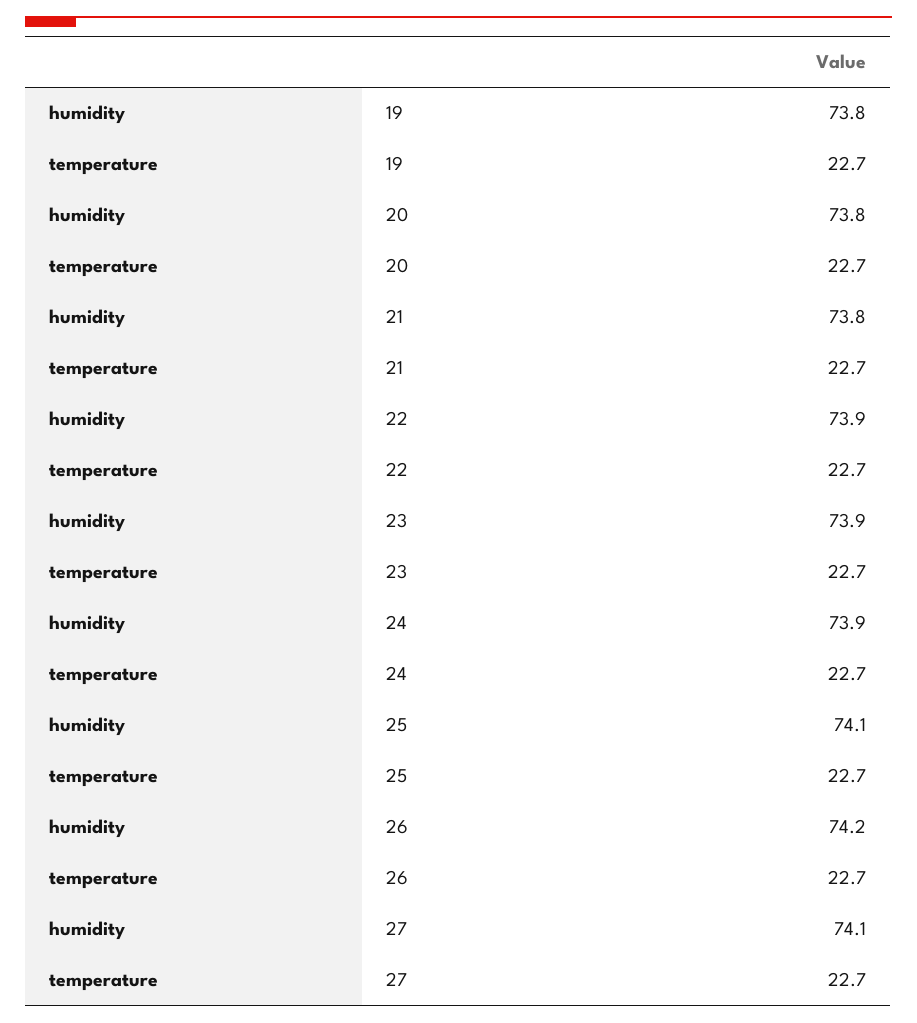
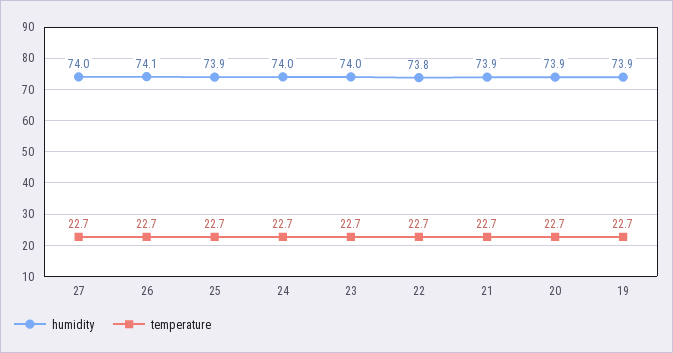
humidity, 19: 73.8 -> 73.9
humidity, 20: 73.8 -> 73.9
humidity, 21: 73.8 -> 73.9
humidity, 22: 73.9 -> 73.8
humidity, 23: 73.9 -> 74
humidity, 24: 73.9 -> 74
humidity, 25: 74.1 -> 73.9
humidity, 26: 74.2 -> 74.1
humidity, 27: 74.1 -> 74

